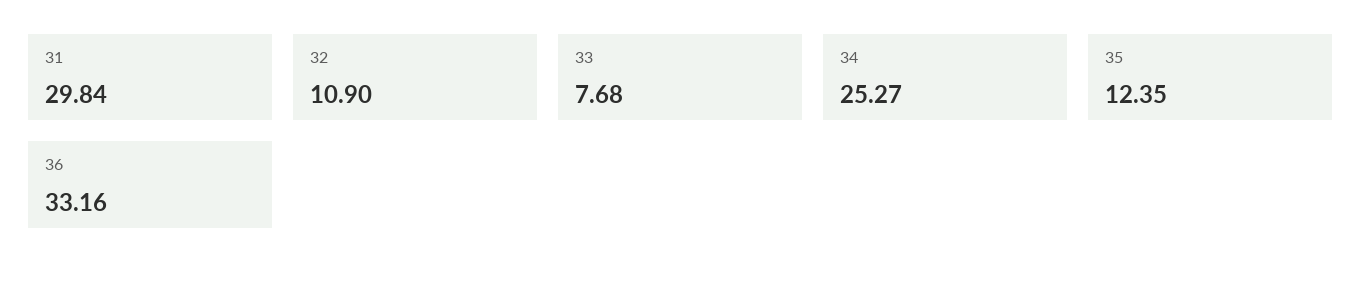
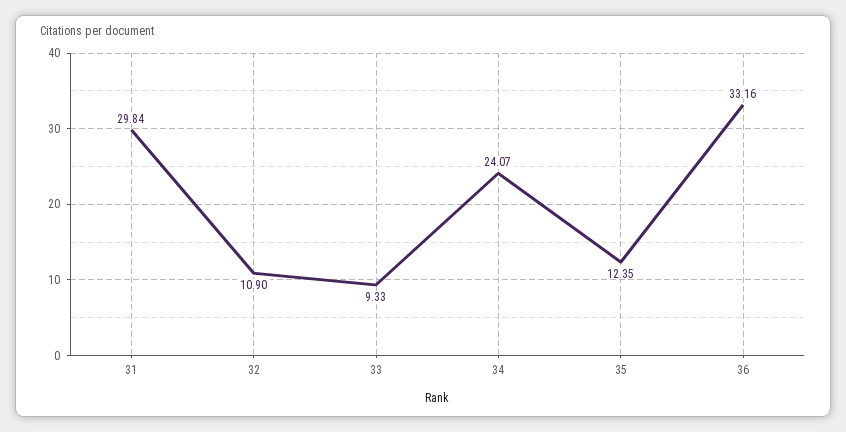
33: 7.68 -> 9.33
34: 25.27 -> 24.07

